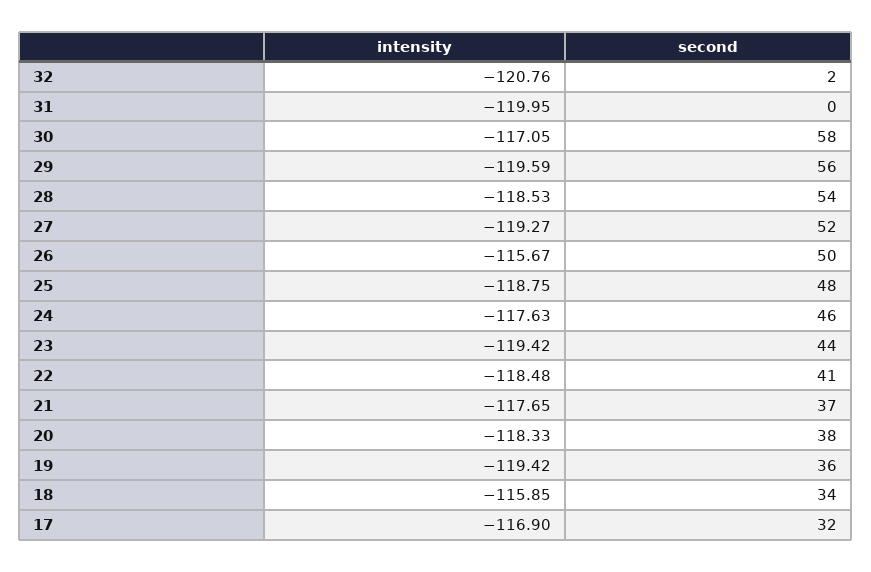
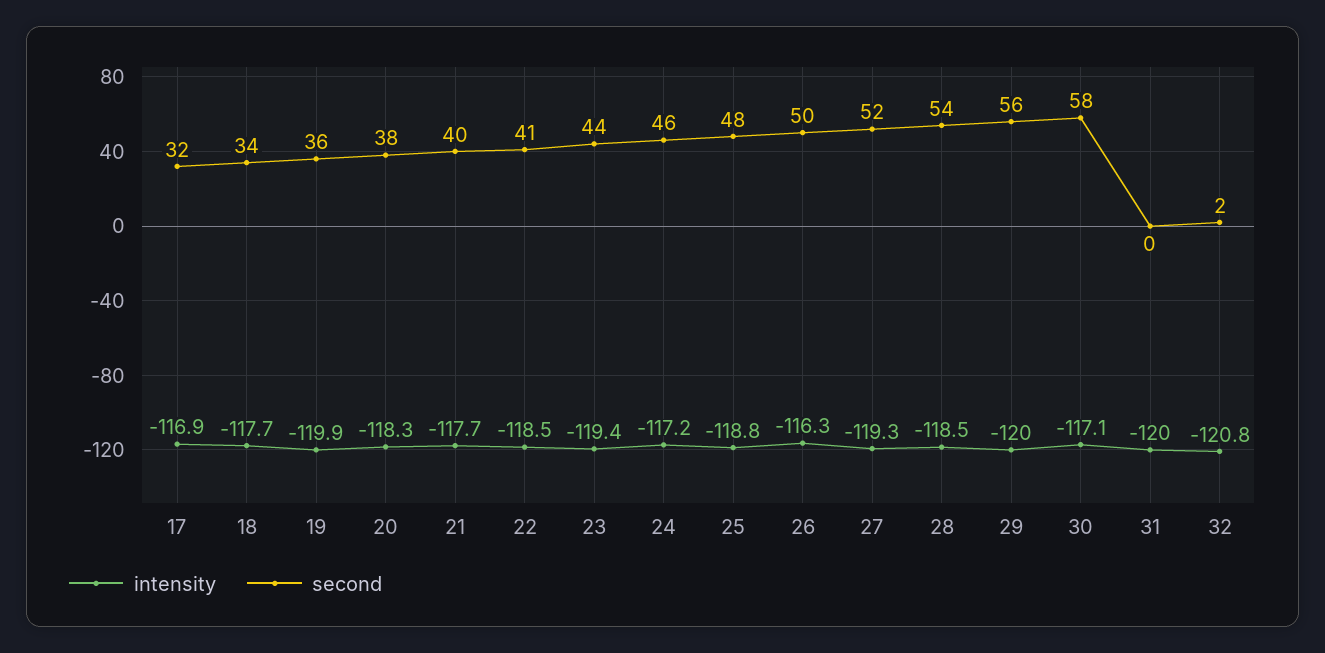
intensity, 29: -119.59 -> -120
intensity, 26: -115.67 -> -116.3
intensity, 24: -117.63 -> -117.2
second, 21: 37 -> 40
intensity, 19: -119.42 -> -119.9
intensity, 18: -115.85 -> -117.7

